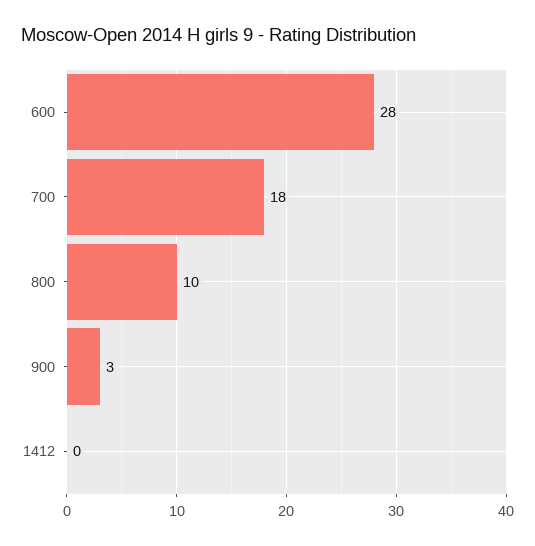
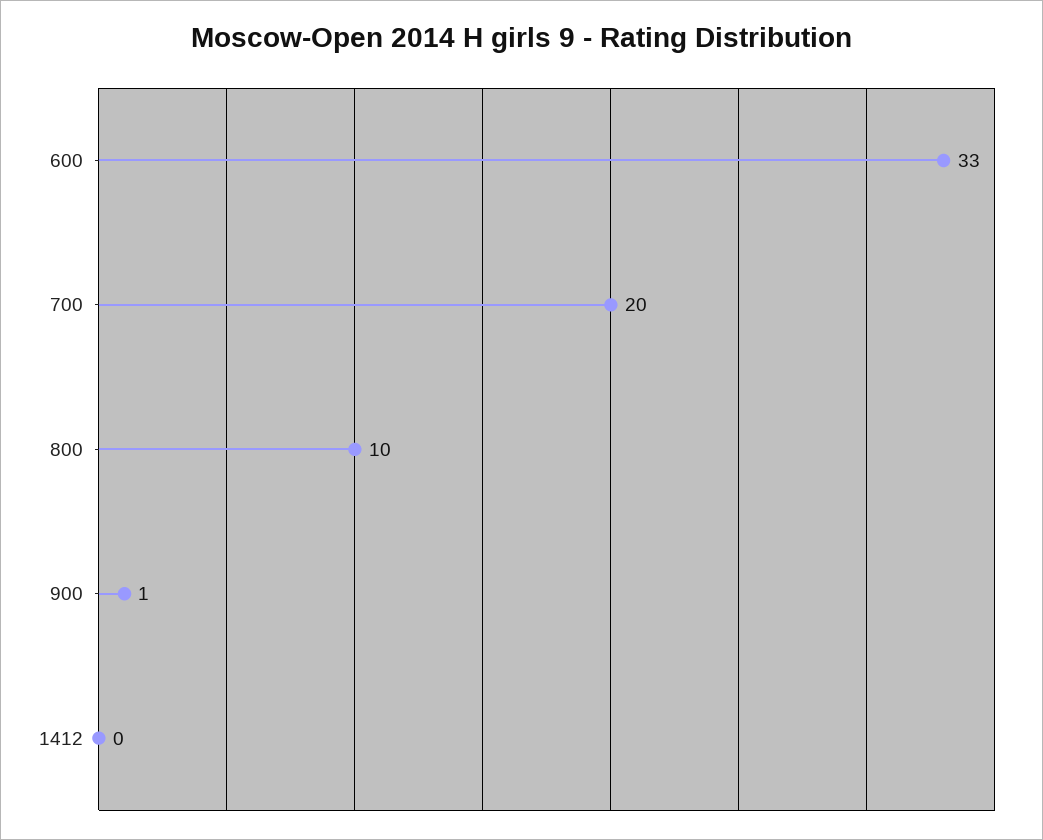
600: 28 -> 33
700: 18 -> 20
900: 3 -> 1

